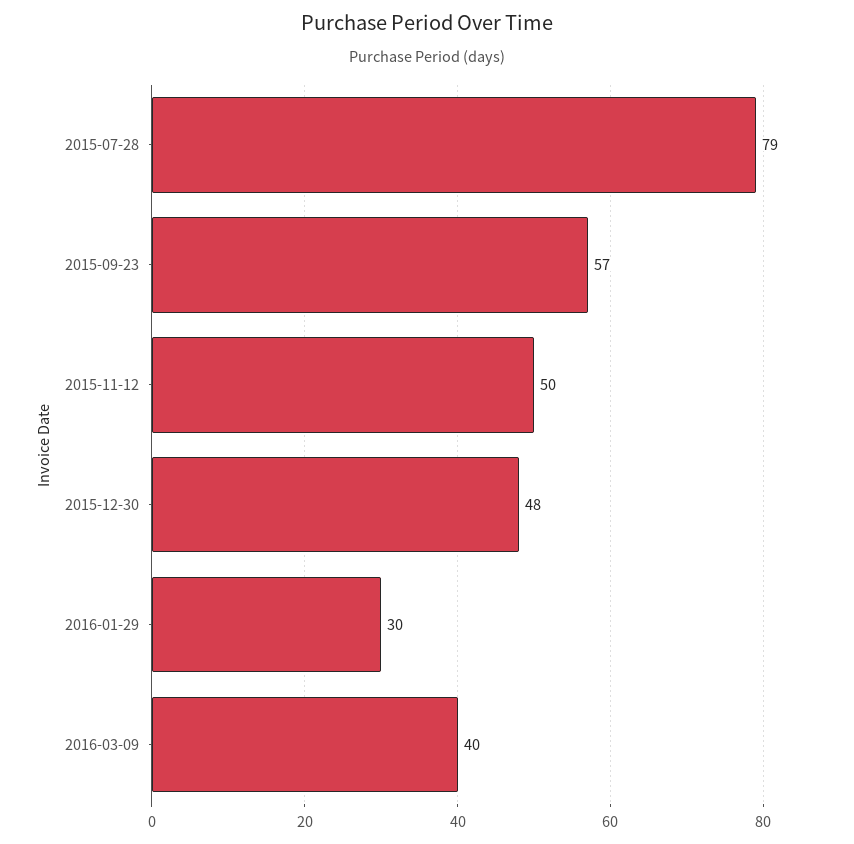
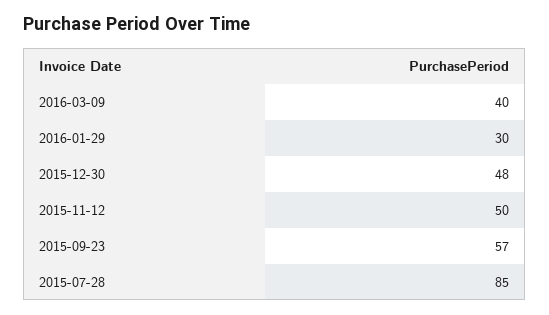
2015-07-28: 79 -> 85

